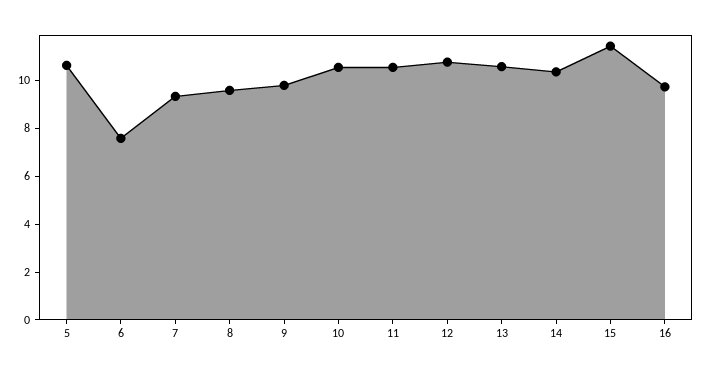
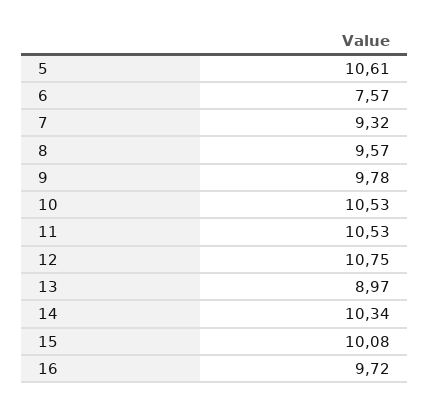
13: 10.5 -> 8.97
15: 11.5 -> 10.08

